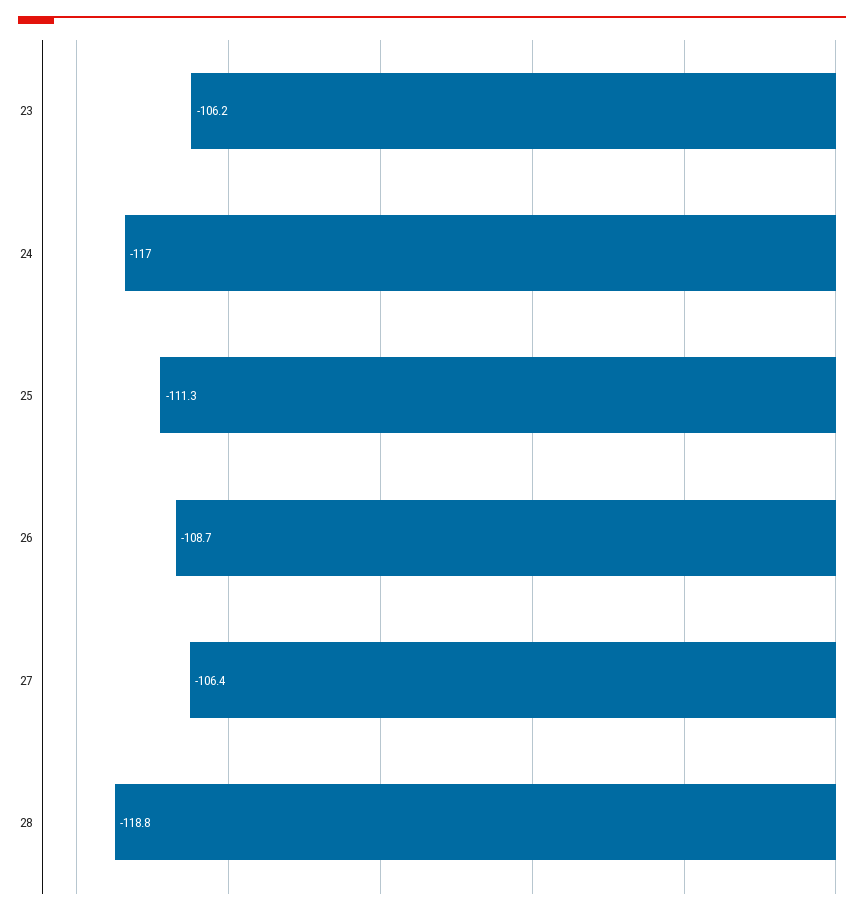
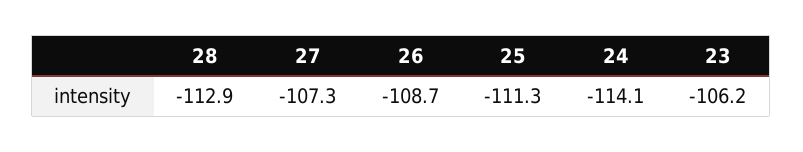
24: -117 -> -114.1
27: -106.4 -> -107.3
28: -118.8 -> -112.9

